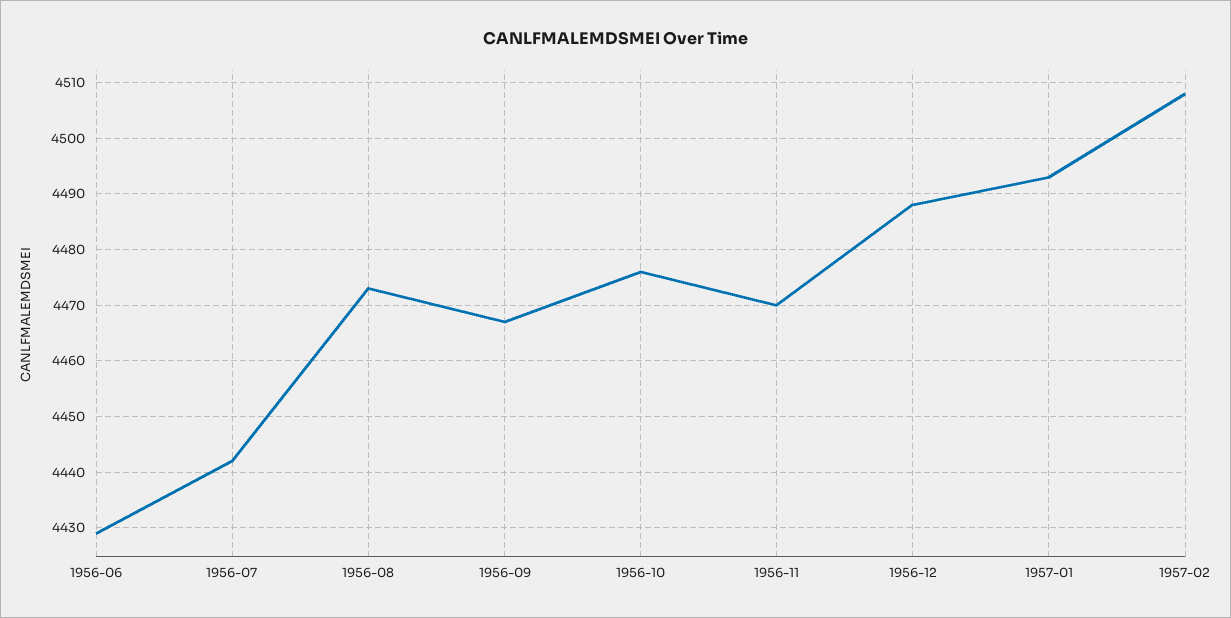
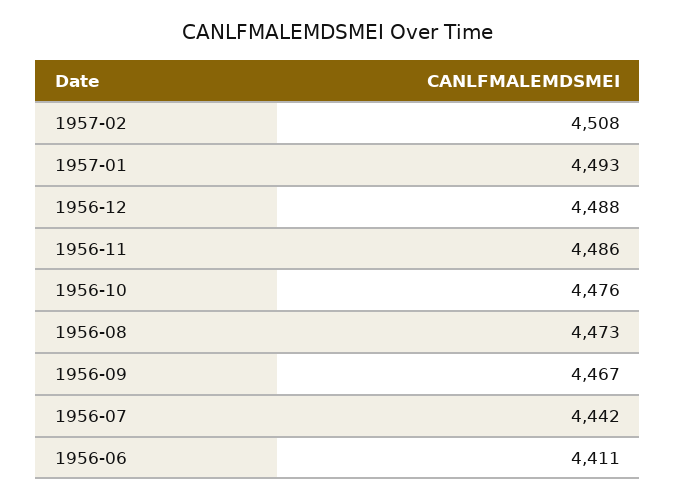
1956-06: 4430 -> 4411
1956-11: 4470 -> 4486

